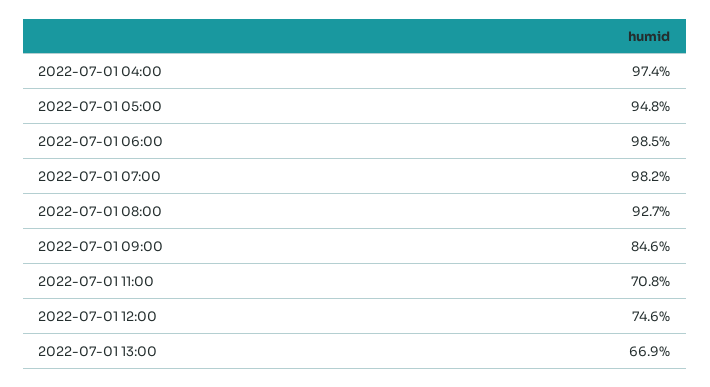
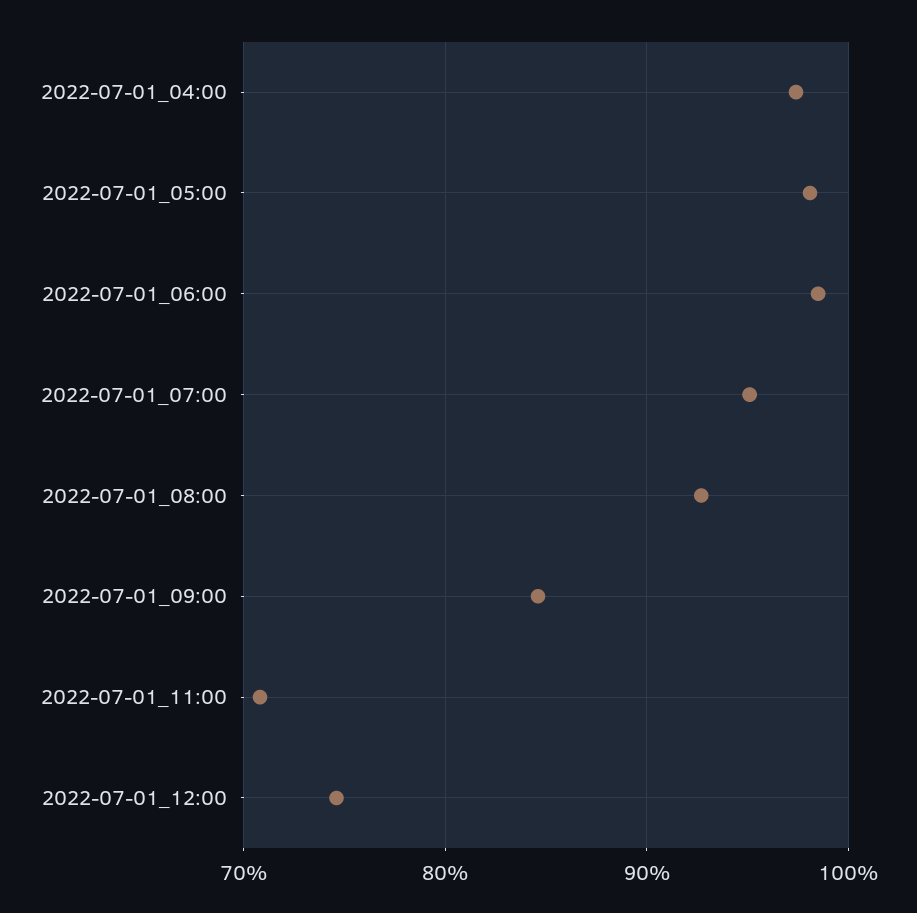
2022-07-01 05:00: 94.8 -> 98
2022-07-01 07:00: 98.2 -> 95
2022-07-01 13:00: 66.9 -> none

